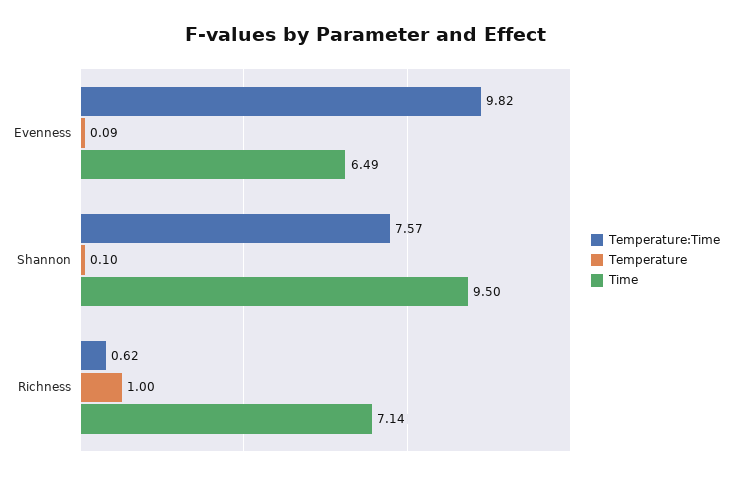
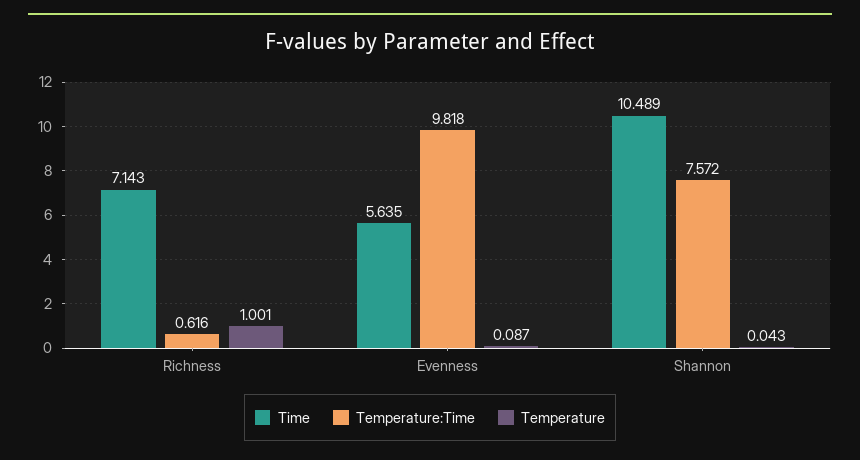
Time, Evenness: 6.49 -> 5.635
Temperature, Shannon: 0.1 -> 0.043
Time, Shannon: 9.5 -> 10.489

